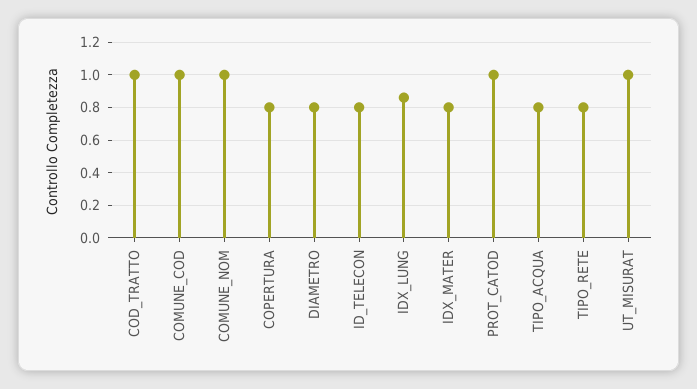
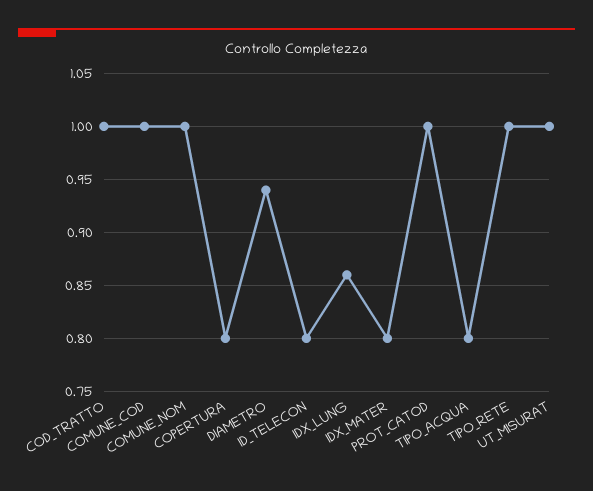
DIAMETRO: 0.8 -> 0.94
TIPO_RETE: 0.8 -> 1

